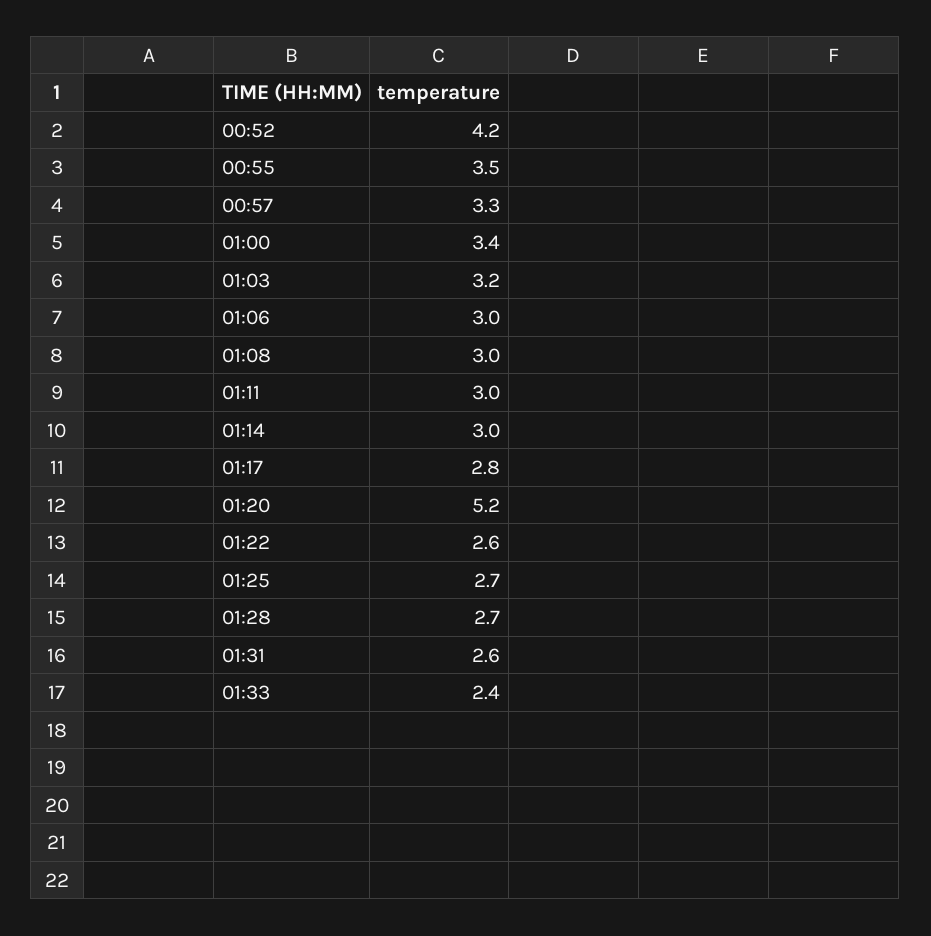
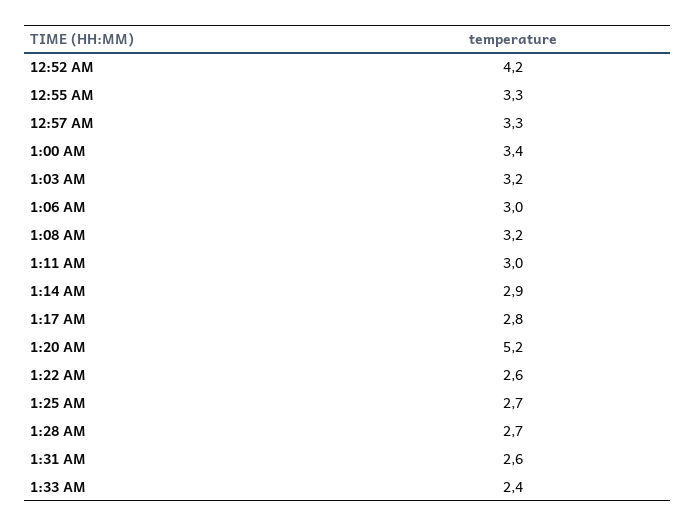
00:55: 3.5 -> 3.3
01:08: 3 -> 3.2
01:14: 3 -> 2.9

